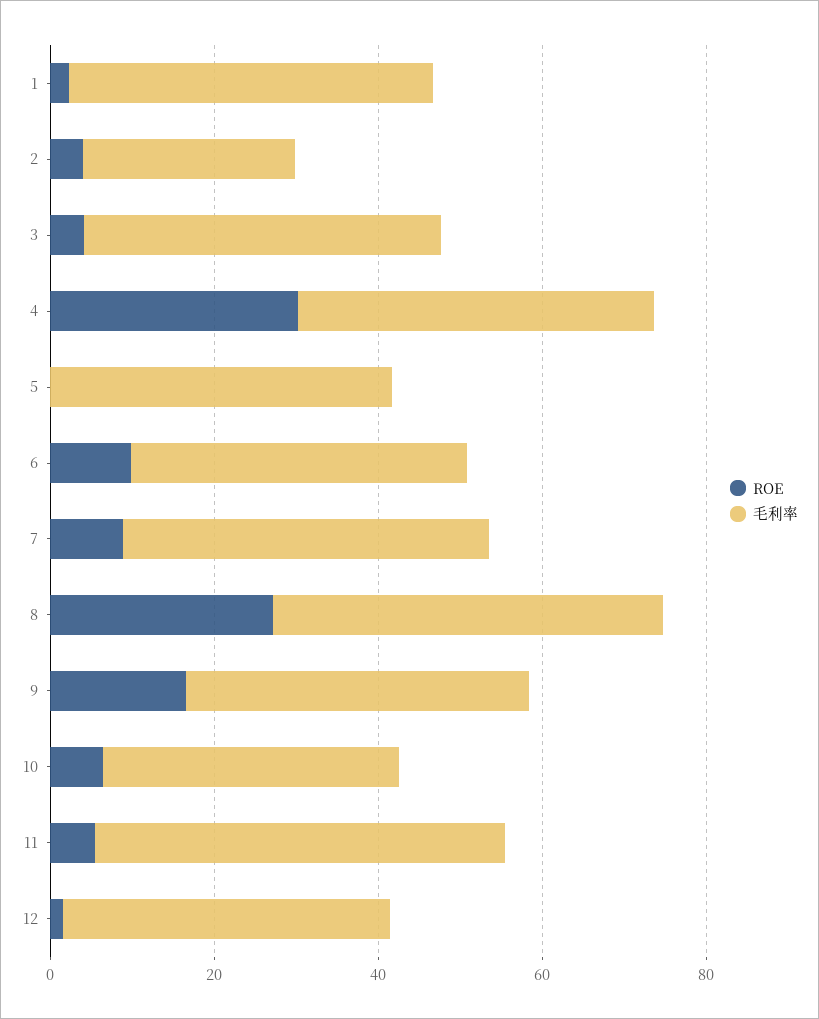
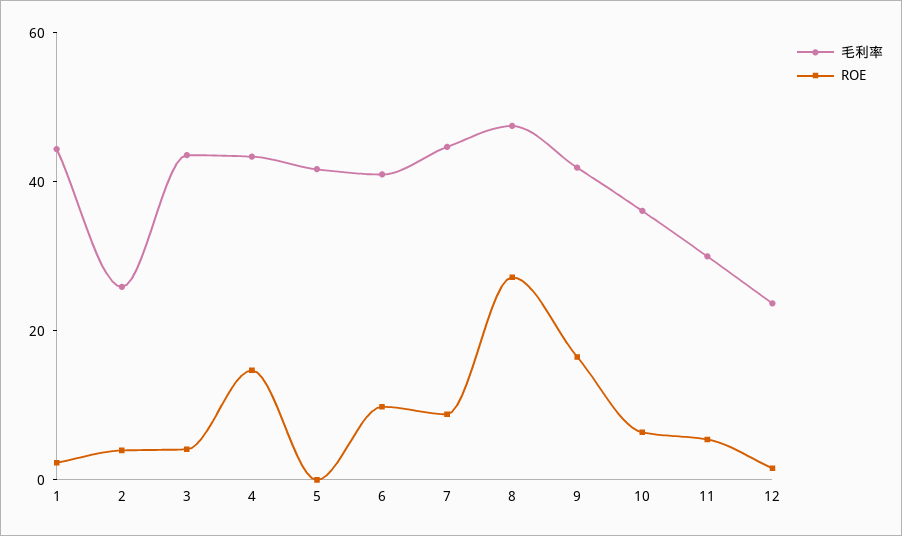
ROE, 4: 30 -> 15
毛利率, 11: 50 -> 30
毛利率, 12: 40 -> 25

